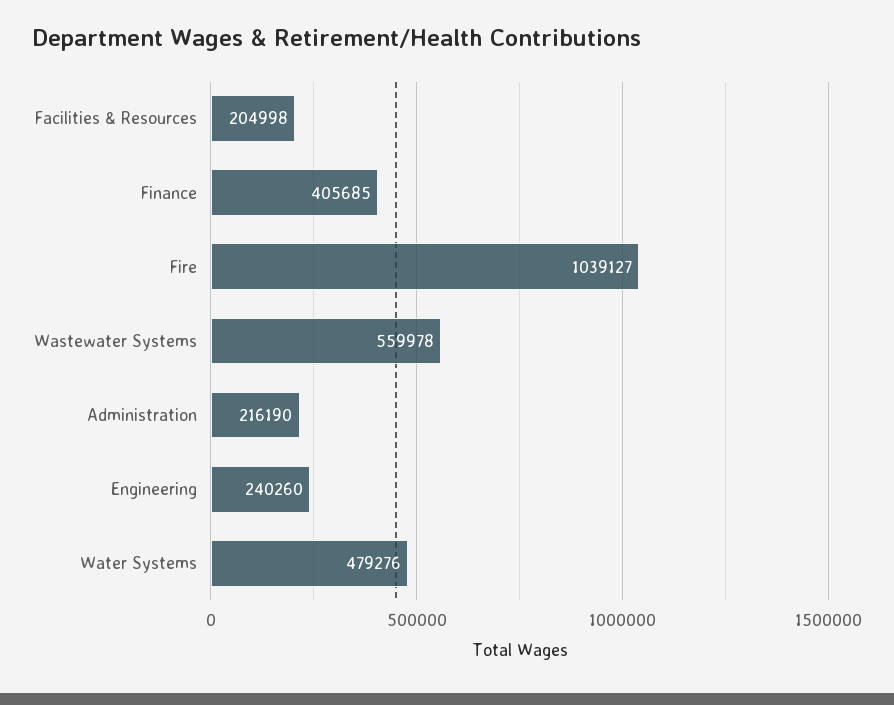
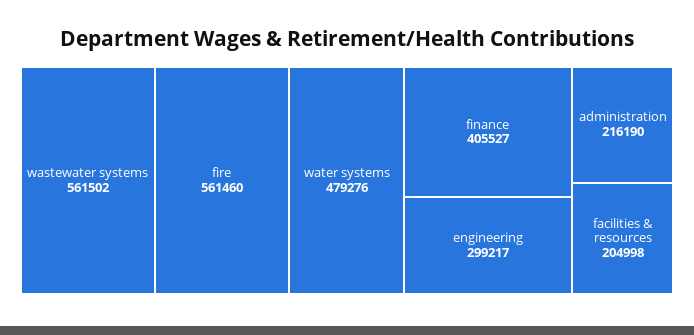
Finance: 405685 -> 405527
Fire: 1039127 -> 561460
Wastewater Systems: 559978 -> 561502
Engineering: 240260 -> 299217

